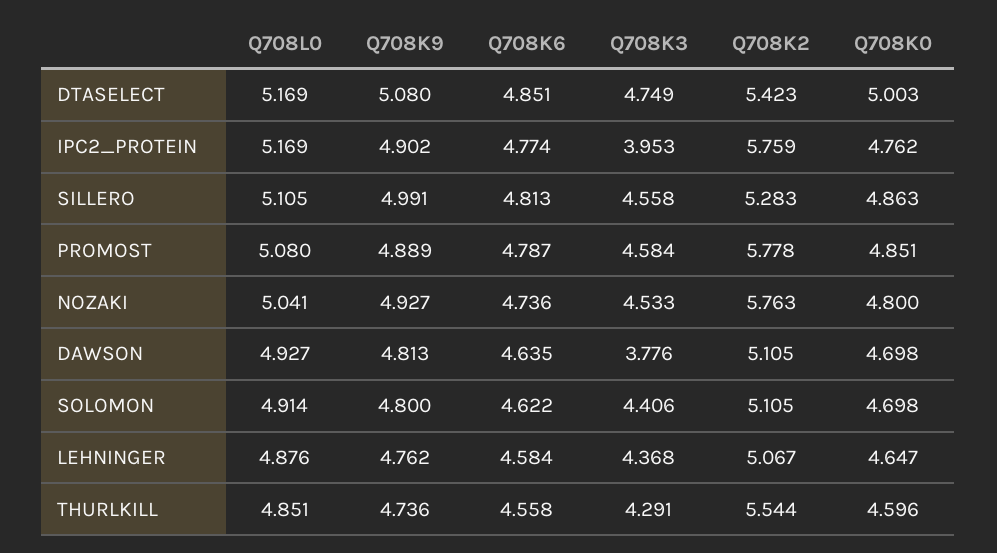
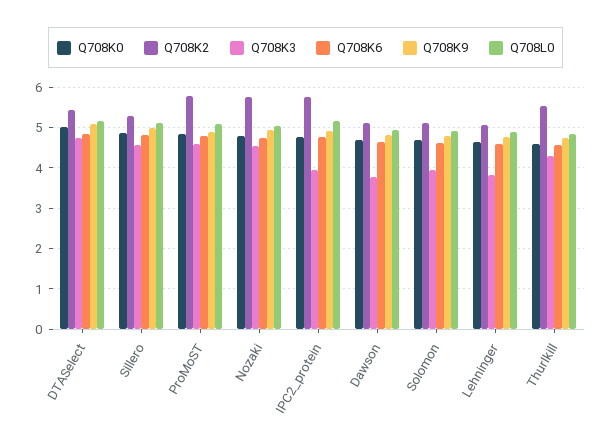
Q708K3, SOLOMON: 4.406 -> 4
Q708K3, LEHNINGER: 4.368 -> 3.8

